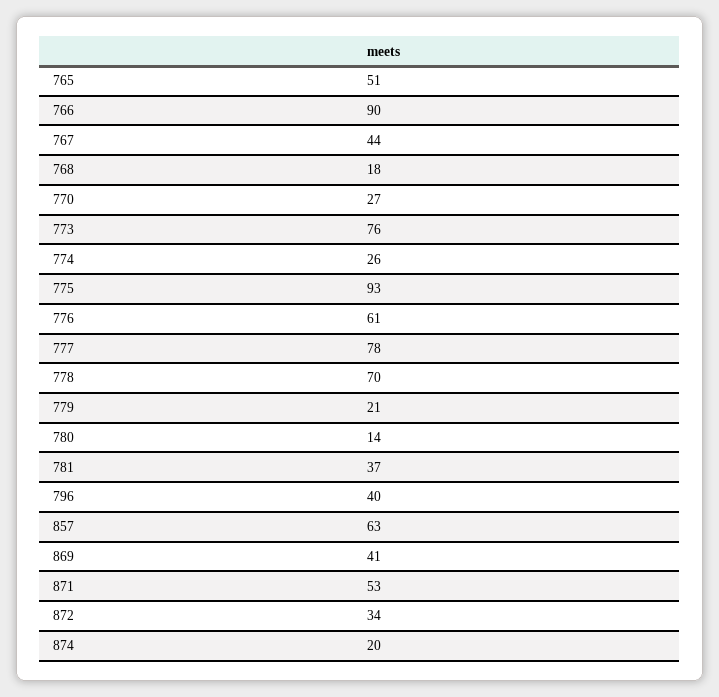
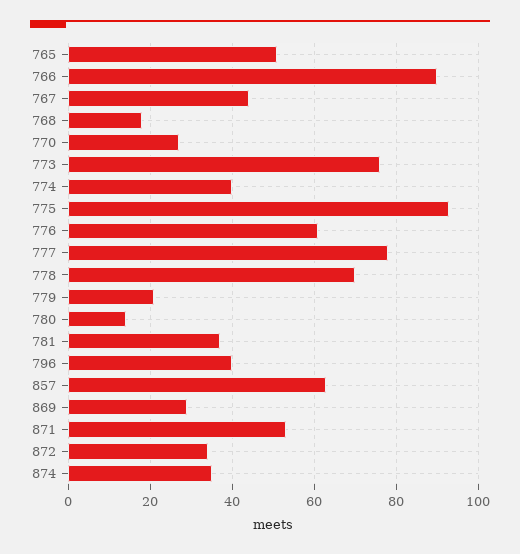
774: 26 -> 40
869: 41 -> 30
874: 20 -> 35

